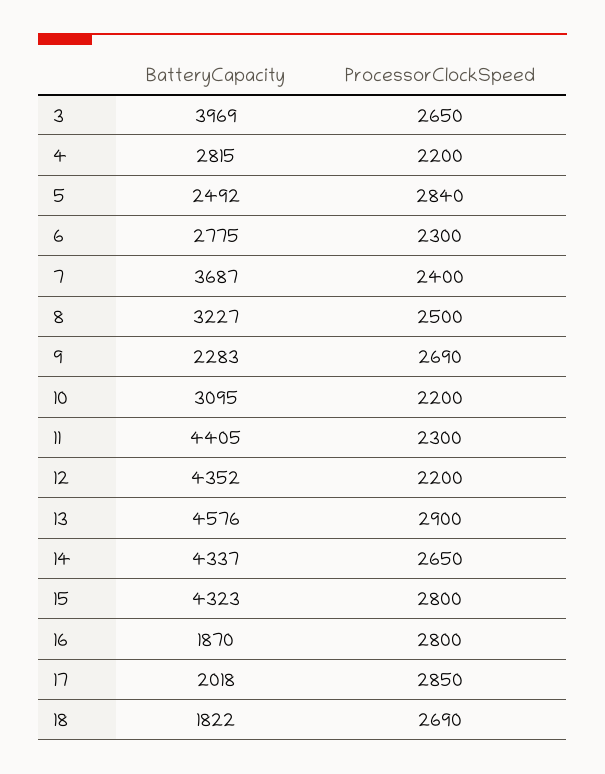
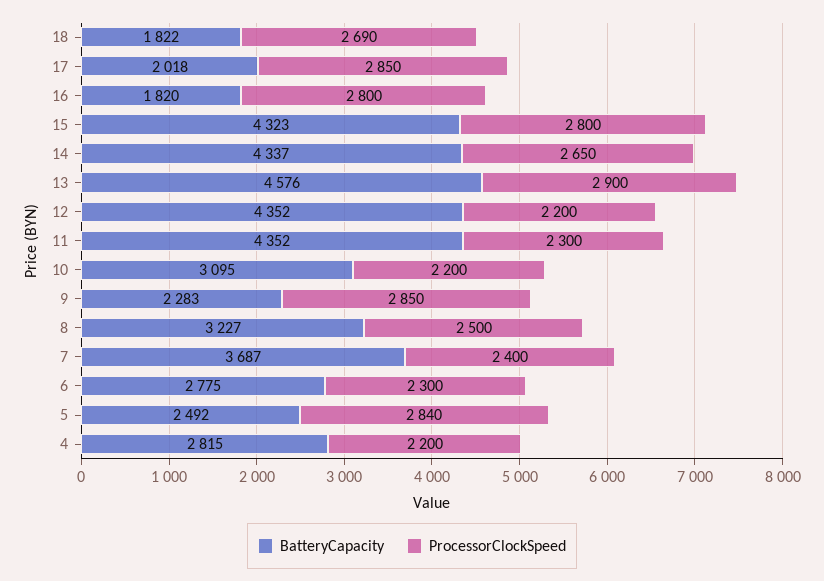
BatteryCapacity, 3: 3969 -> none
ProcessorClockSpeed, 3: 2650 -> none
ProcessorClockSpeed, 9: 2690 -> 2850
BatteryCapacity, 11: 4405 -> 4352
BatteryCapacity, 16: 1870 -> 1820

